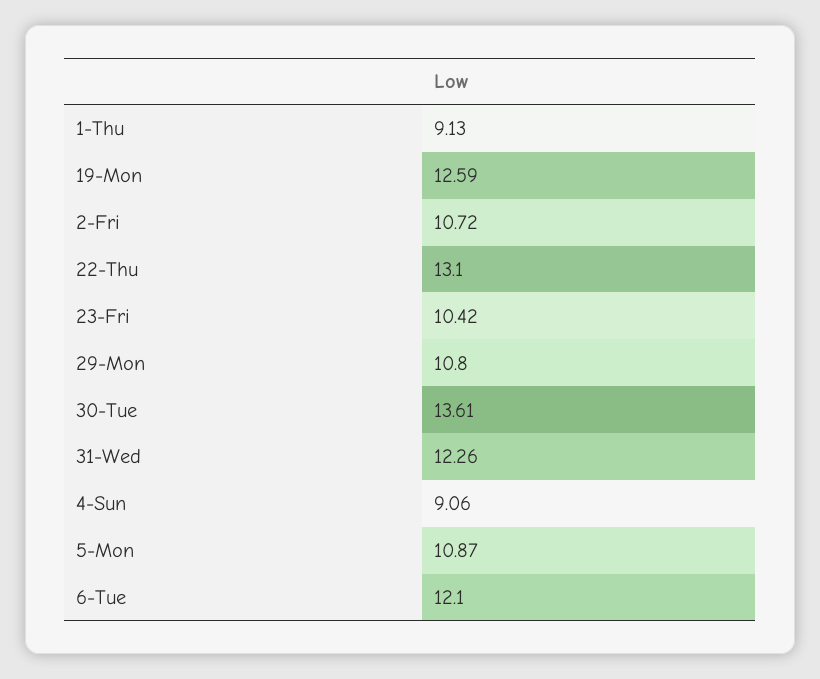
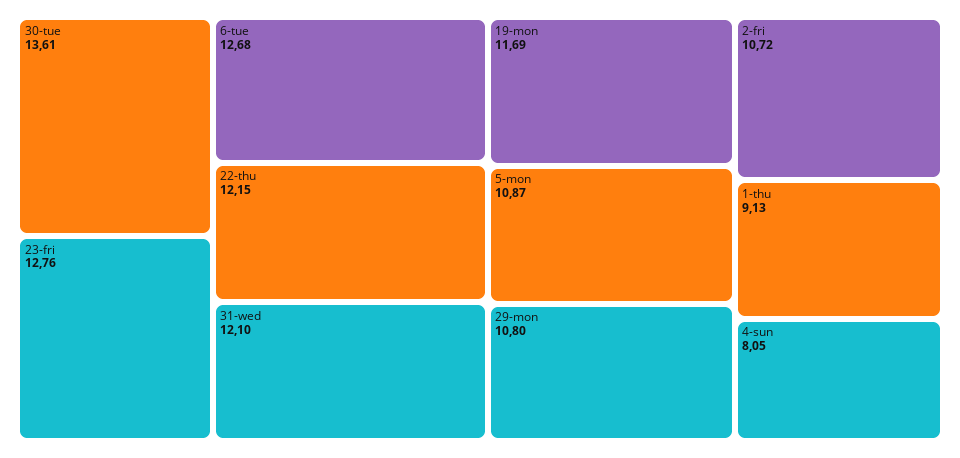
19-Mon: 12.59 -> 11.69
22-Thu: 13.1 -> 12.15
23-Fri: 10.42 -> 12.76
31-Wed: 12.26 -> 12.1
4-Sun: 9.06 -> 8.05
6-Tue: 12.1 -> 12.68

